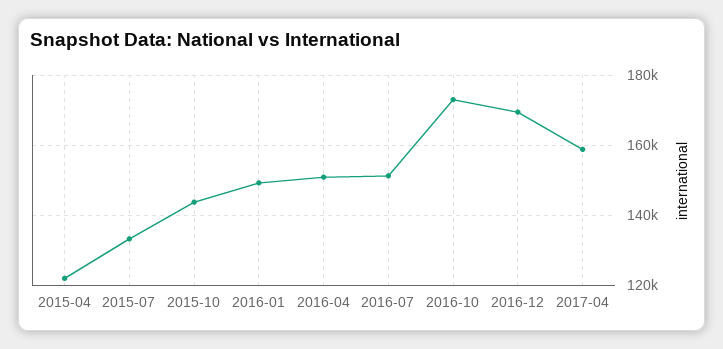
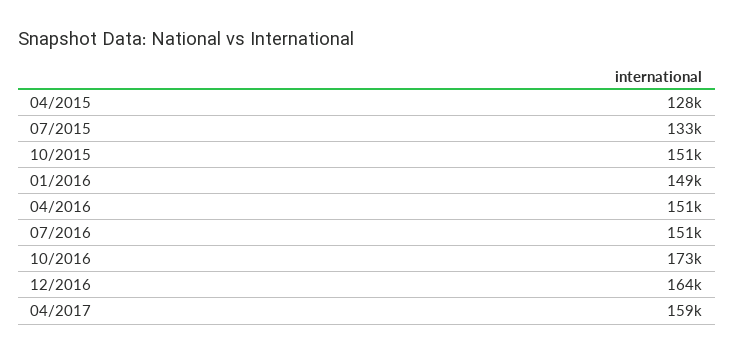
2015-04: 122000 -> 128000
2015-10: 144000 -> 151000
2016-12: 170000 -> 164000

